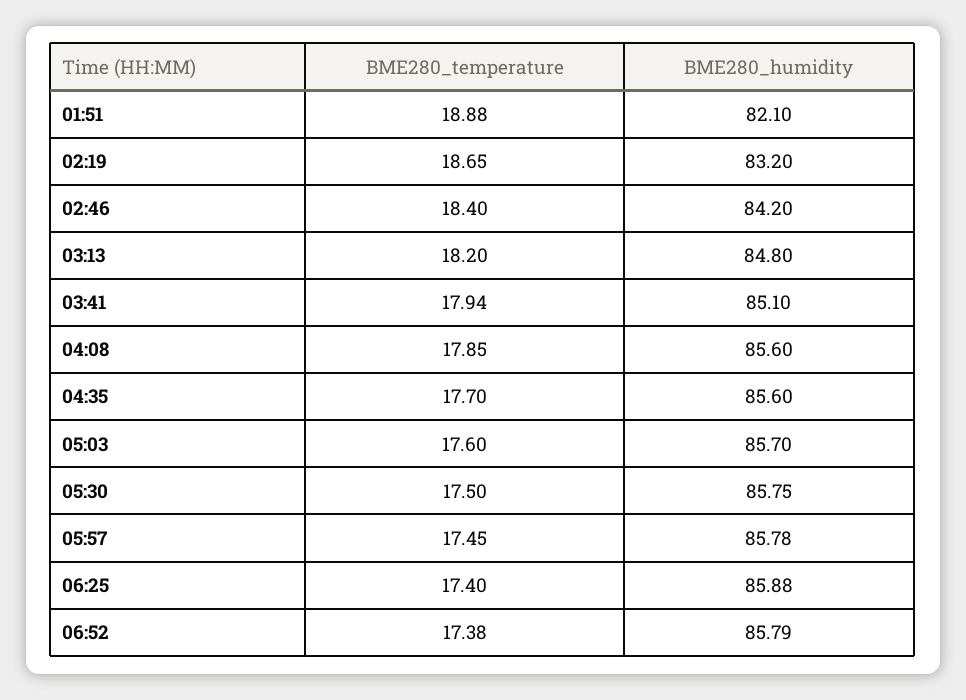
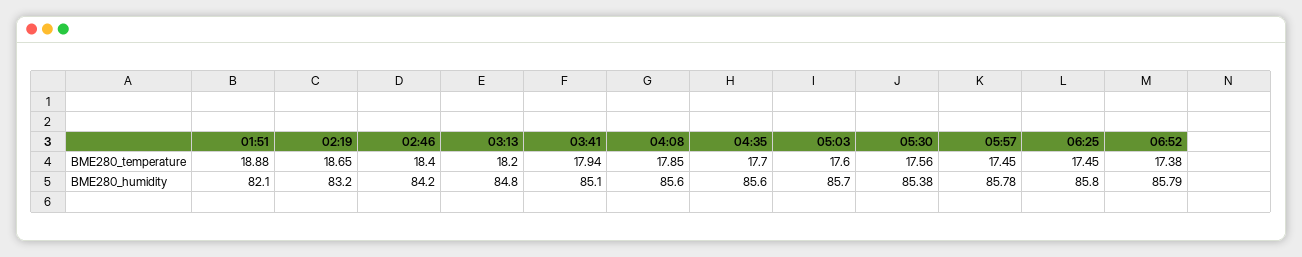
BME280_temperature, 05:30: 17.5 -> 17.56
BME280_humidity, 05:30: 85.75 -> 85.38
BME280_temperature, 06:25: 17.4 -> 17.45
BME280_humidity, 06:25: 85.88 -> 85.8

